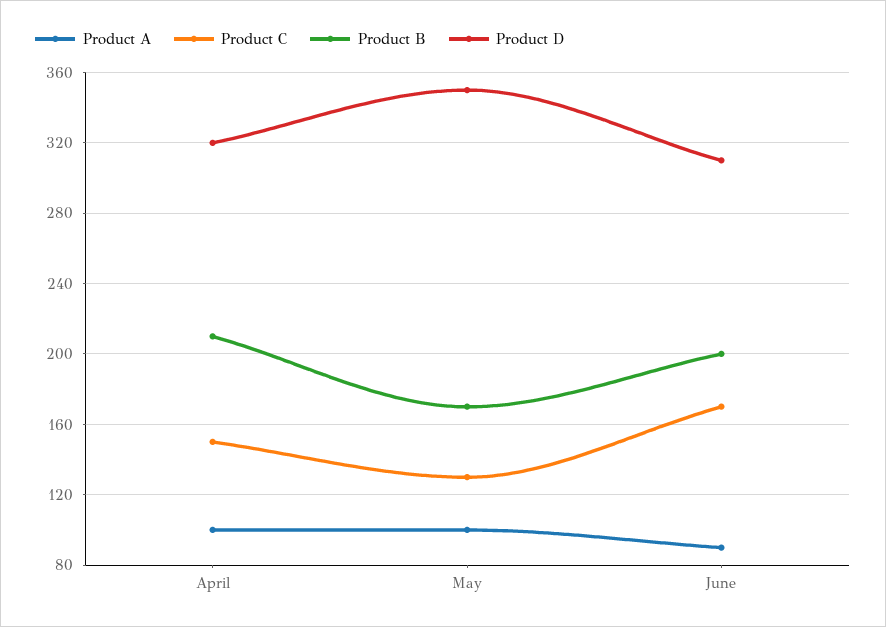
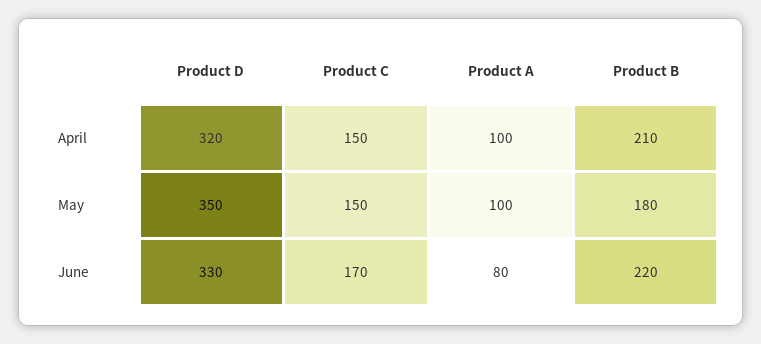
Product C, May: 130 -> 150
Product B, May: 170 -> 180
Product A, June: 90 -> 80
Product B, June: 200 -> 220
Product D, June: 310 -> 330

